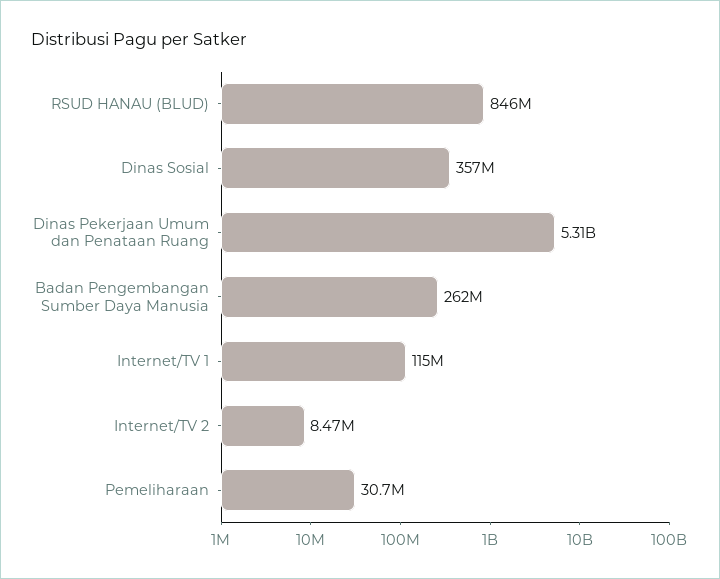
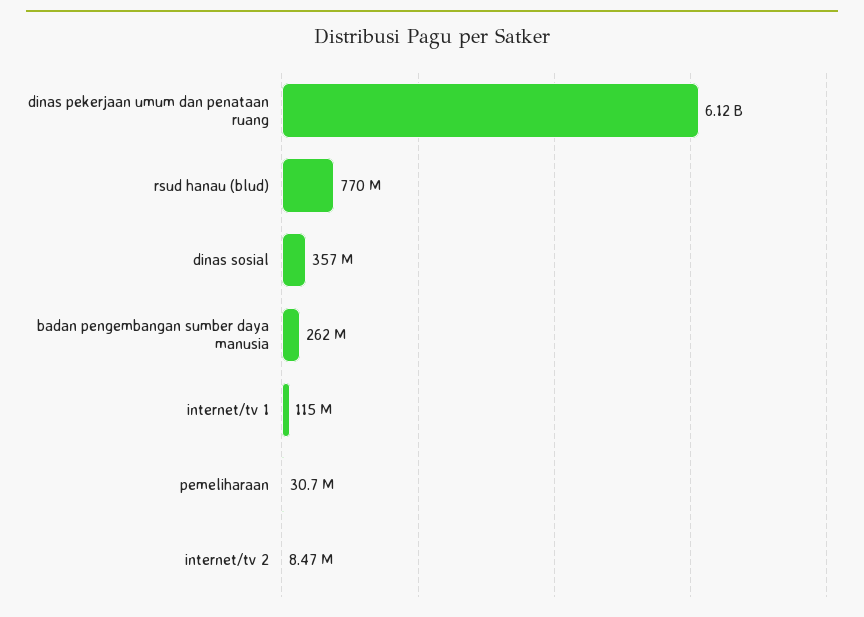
RSUD HANAU (BLUD): 846000000 -> 770000000
Dinas Pekerjaan Umum dan Penataan Ruang: 5310000000 -> 6120000000

